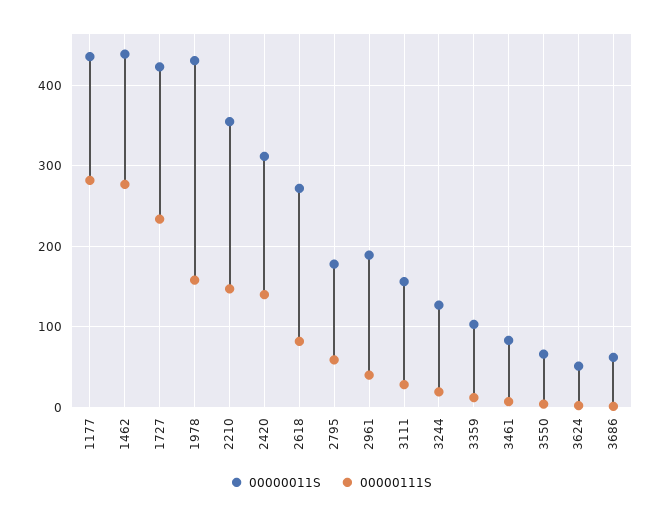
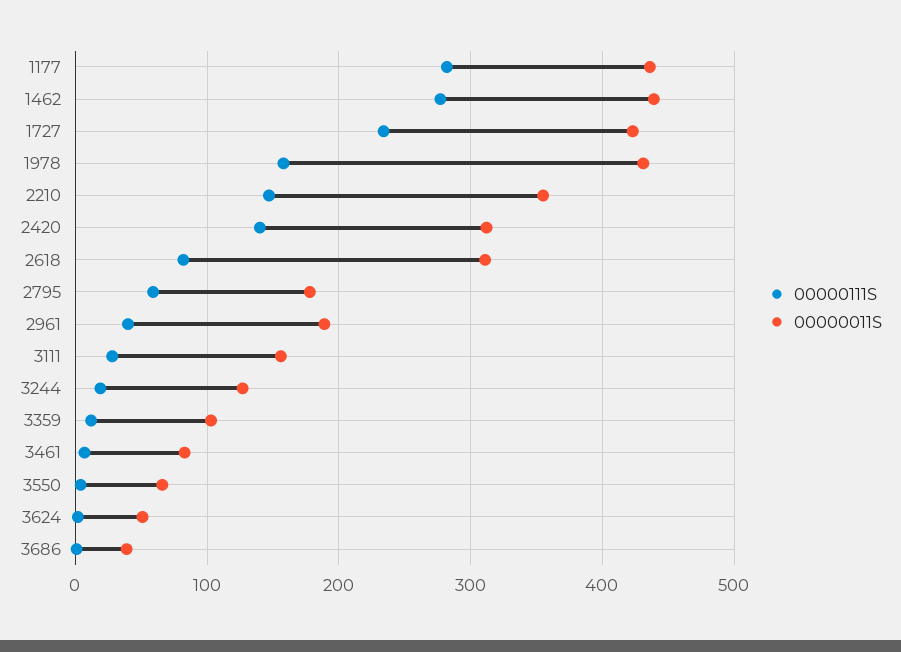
00000011S, 2618: 270 -> 310
00000011S, 3686: 60 -> 40

